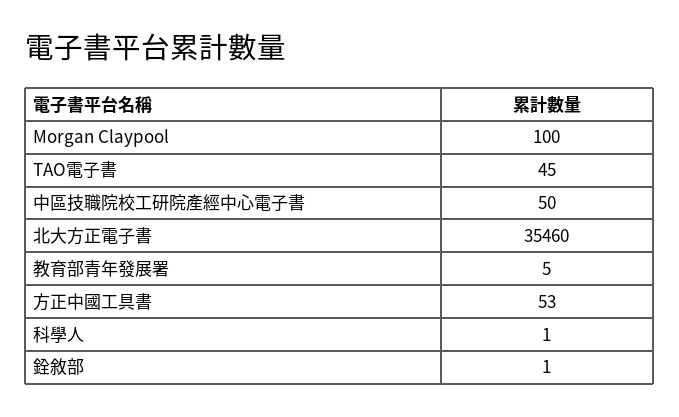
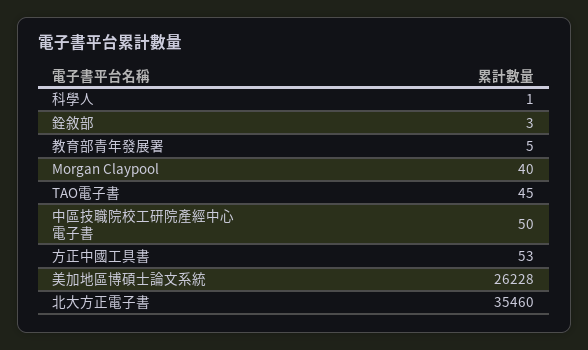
Morgan Claypool: 100 -> 40
銓敘部: 1 -> 3
美加地區博碩士論文系統: none -> 26228

